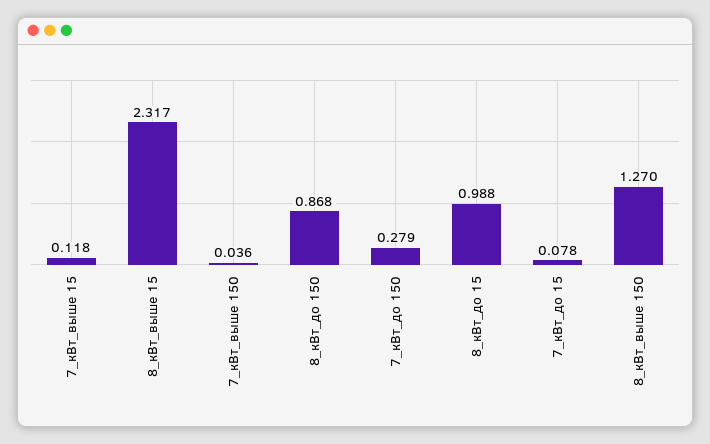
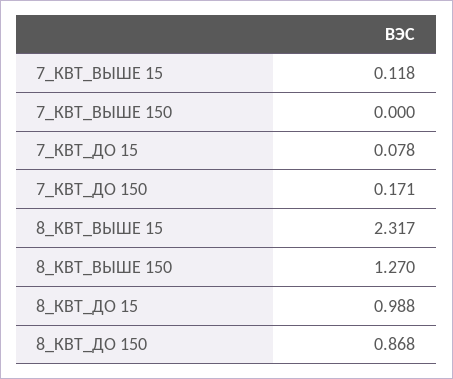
7_кВт_выше 150: 0.036 -> 0
7_кВт_до 150: 0.279 -> 0.171

